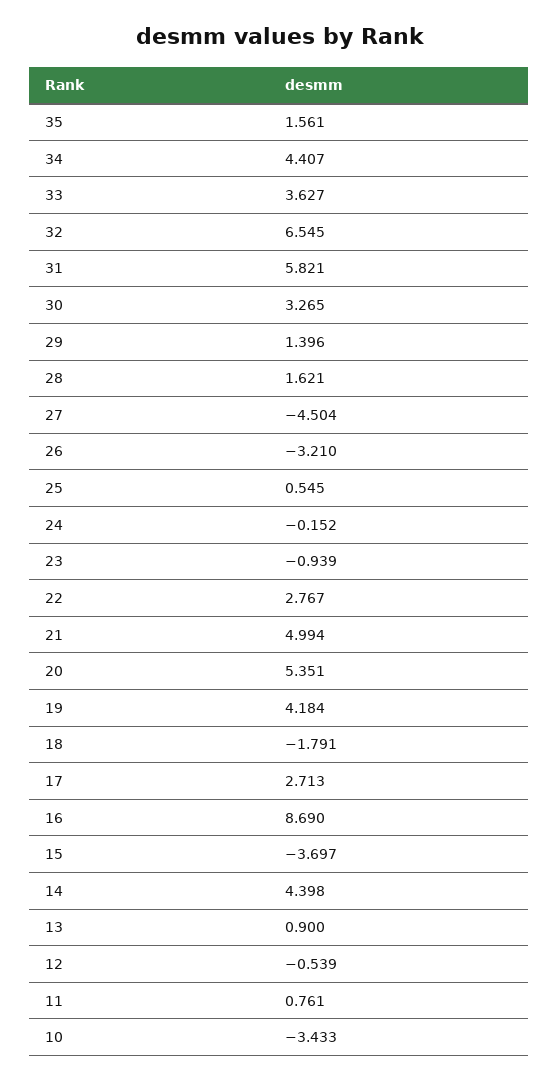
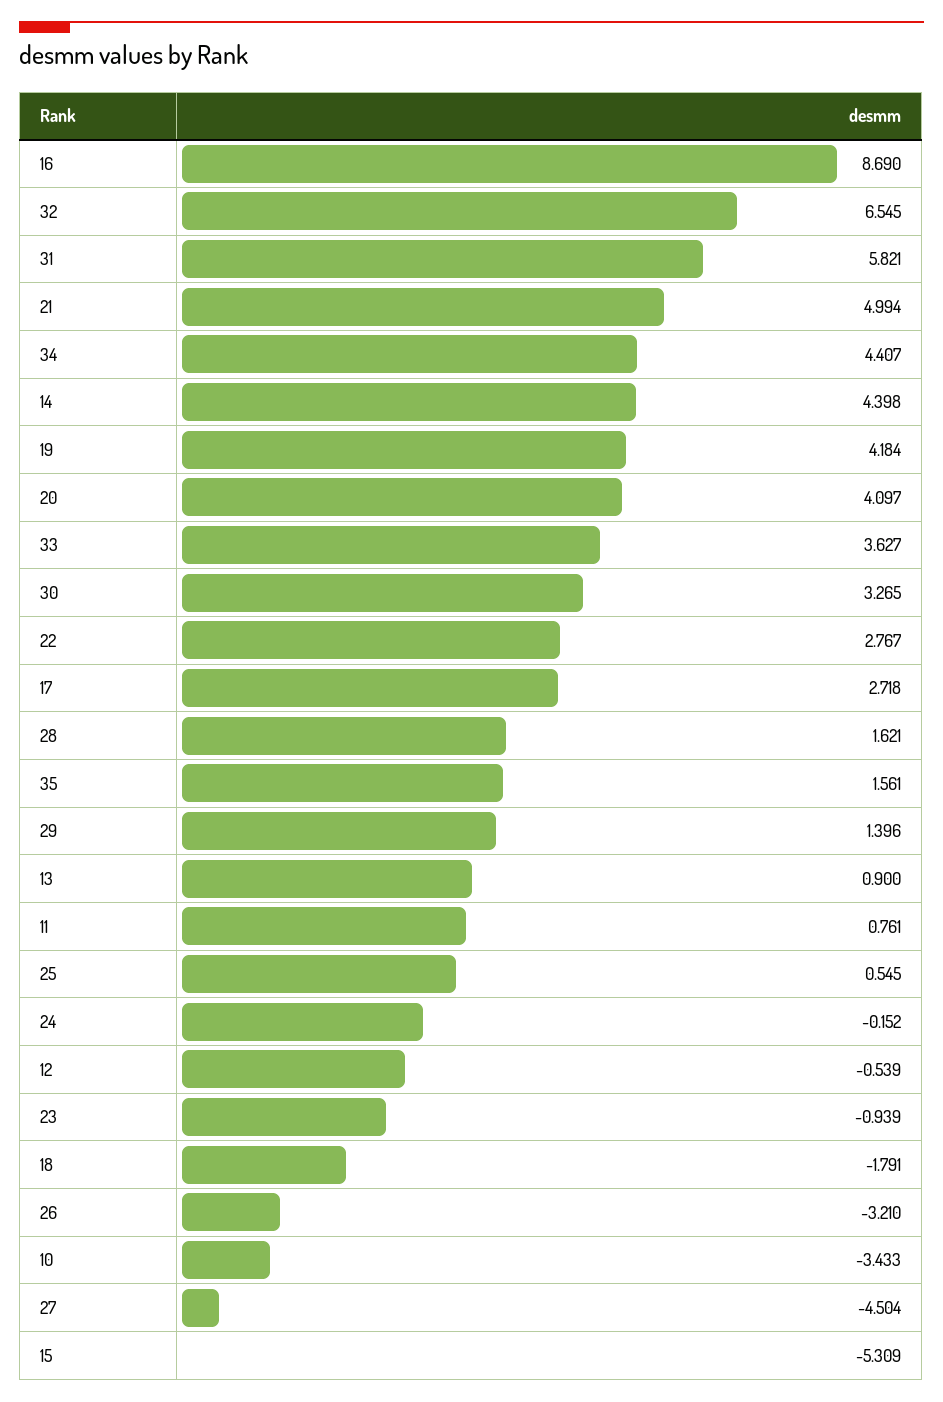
20: 5.351 -> 4.097
17: 2.713 -> 2.718
15: -3.697 -> -5.309

